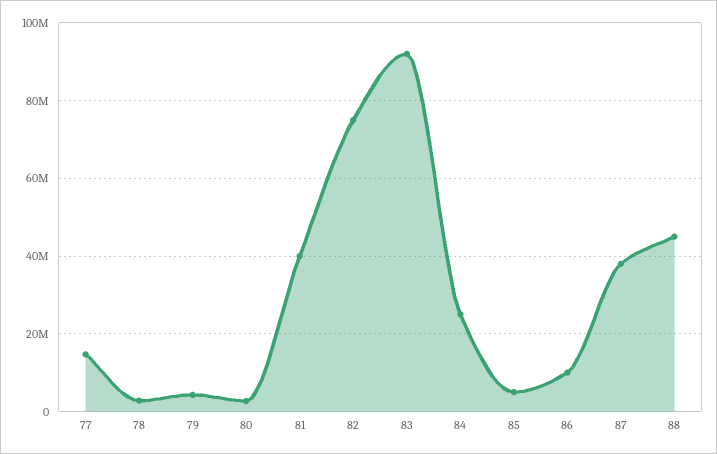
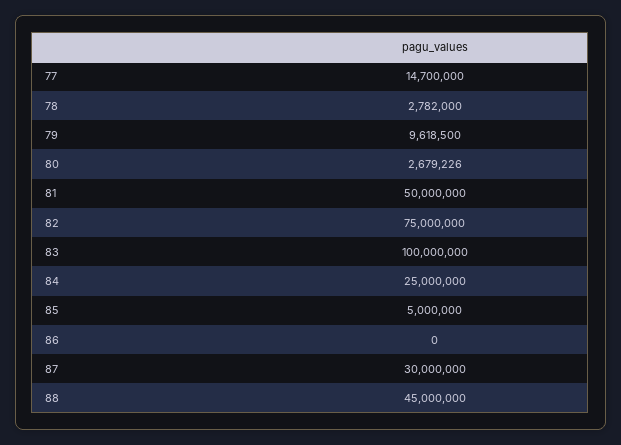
79: 4000000 -> 9618500
81: 40000000 -> 50000000
83: 92000000 -> 100000000
86: 10000000 -> 0
87: 38000000 -> 30000000

